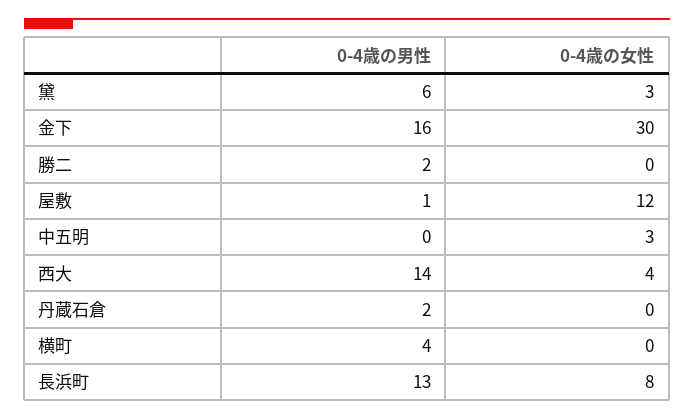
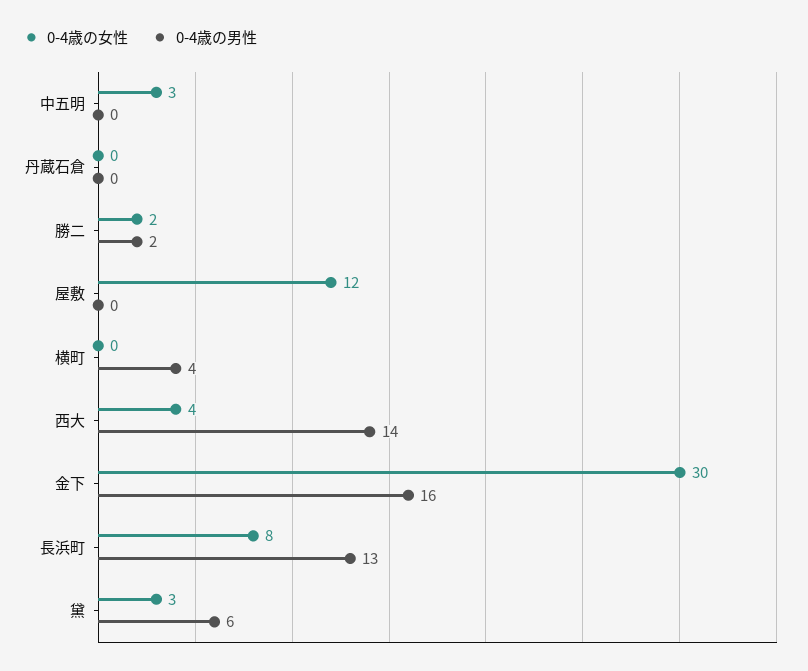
0-4歳の女性, 勝二: 0 -> 2
0-4歳の男性, 屋敷: 1 -> 0
0-4歳の男性, 丹蔵石倉: 2 -> 0

